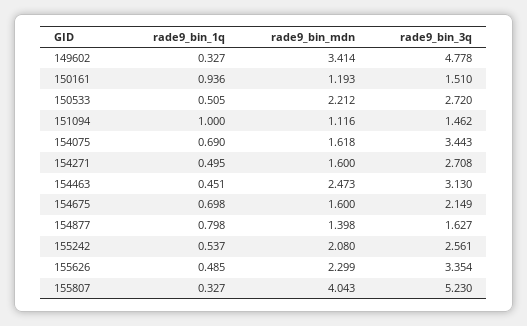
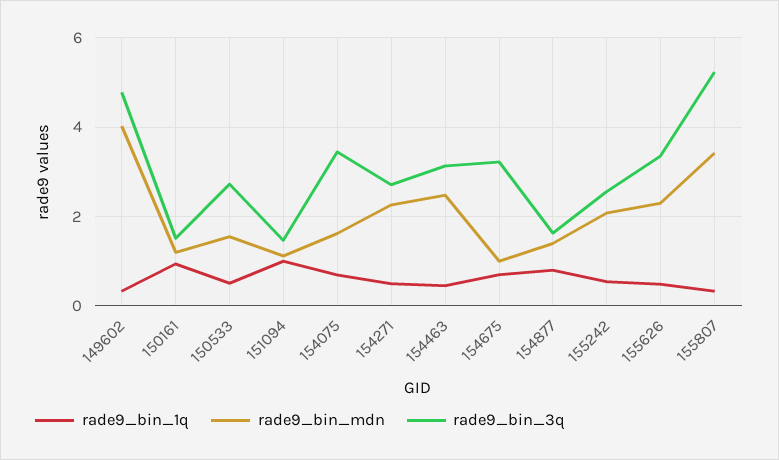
rade9_bin_mdn, 149602: 3.414 -> 4
rade9_bin_mdn, 150533: 2.212 -> 1.6
rade9_bin_mdn, 154271: 1.6 -> 2.2
rade9_bin_mdn, 154675: 1.6 -> 1
rade9_bin_3q, 154675: 2.149 -> 3.2
rade9_bin_mdn, 155807: 4.043 -> 3.4

